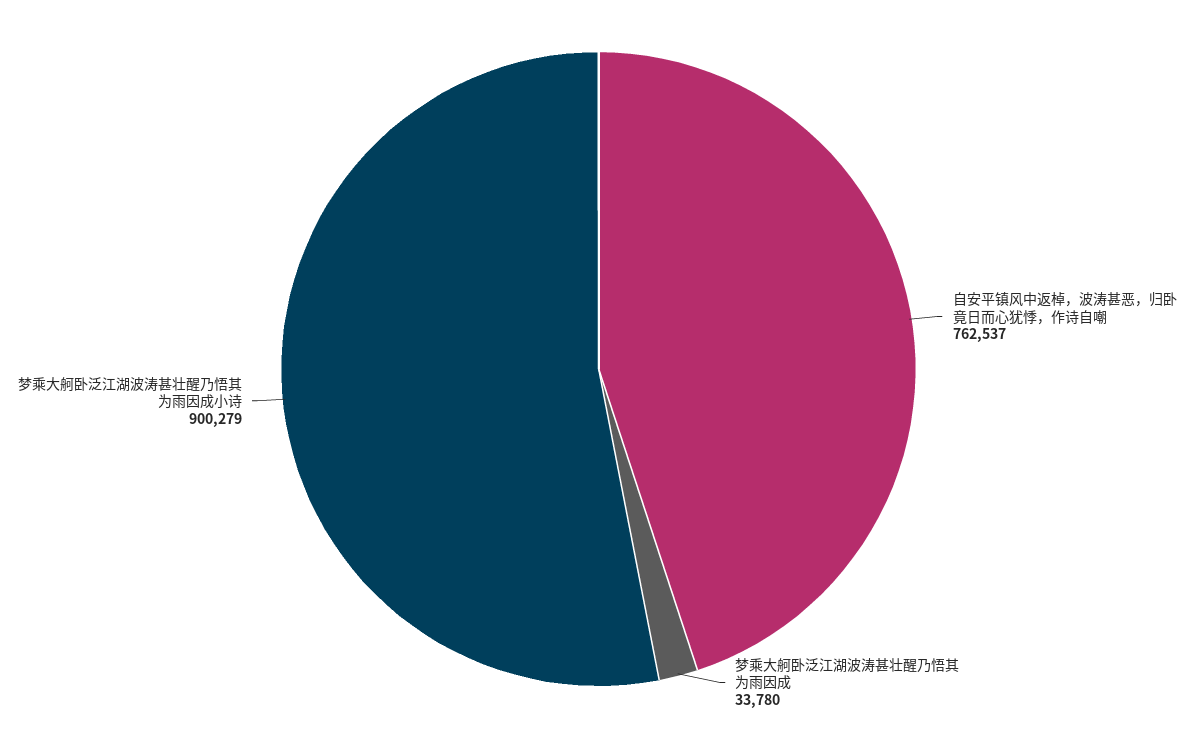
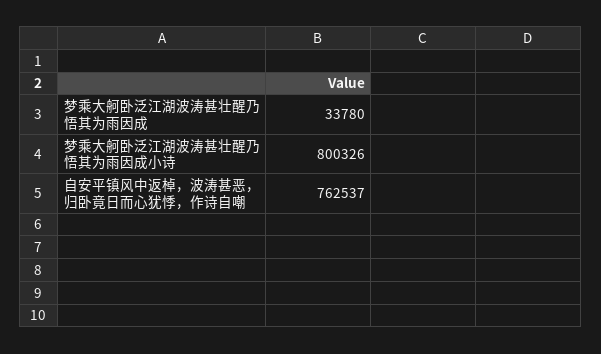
梦乘大舸卧泛江湖波涛甚壮醒乃悟其为雨因成小诗: 900279 -> 800326

